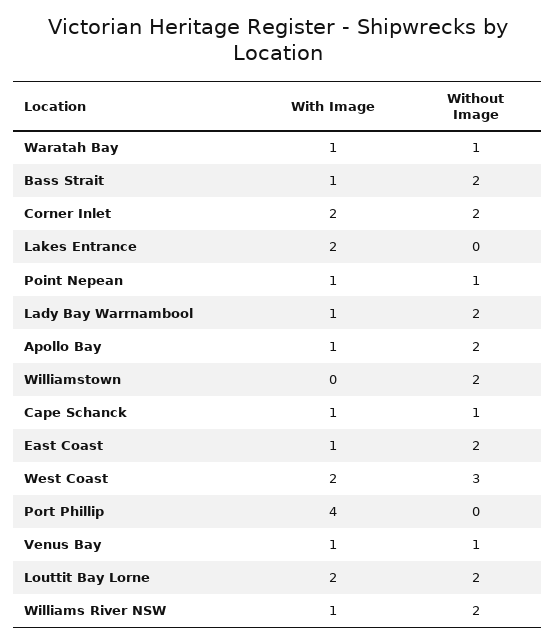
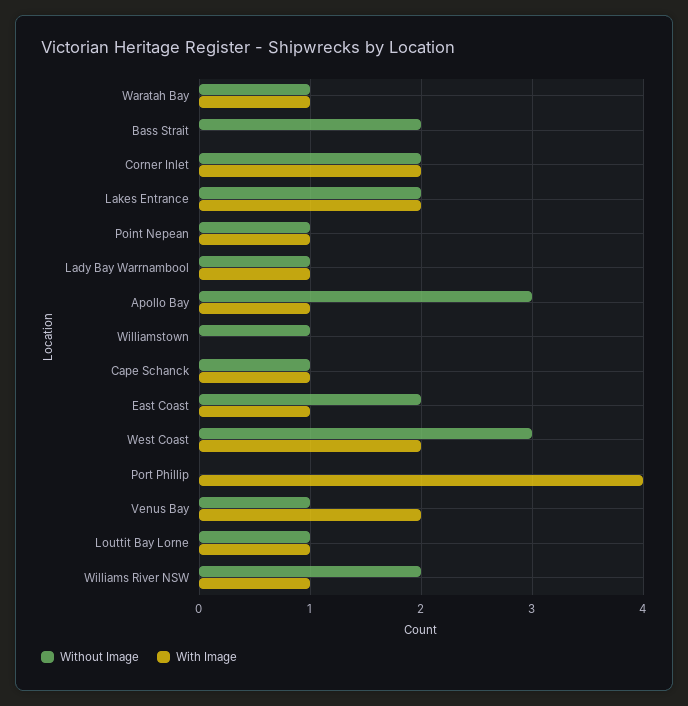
With Image, Bass Strait: 1 -> 0
Without Image, Lakes Entrance: 0 -> 2
Without Image, Lady Bay Warrnambool: 2 -> 1
Without Image, Apollo Bay: 2 -> 3
Without Image, Williamstown: 2 -> 1
With Image, Venus Bay: 1 -> 2
With Image, Louttit Bay Lorne: 2 -> 1
Without Image, Louttit Bay Lorne: 2 -> 1

